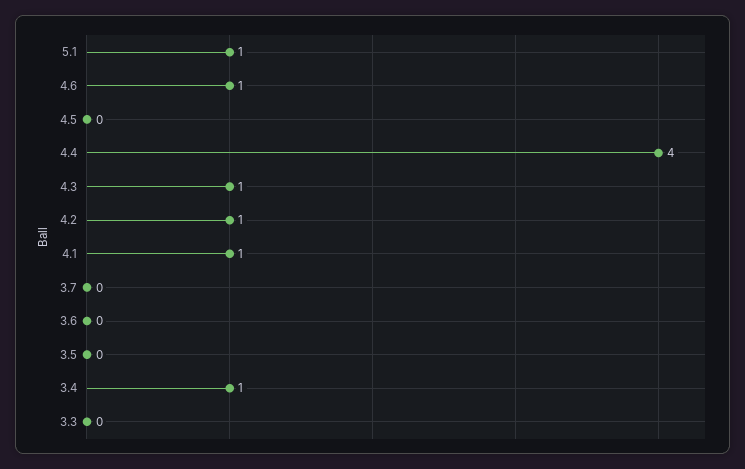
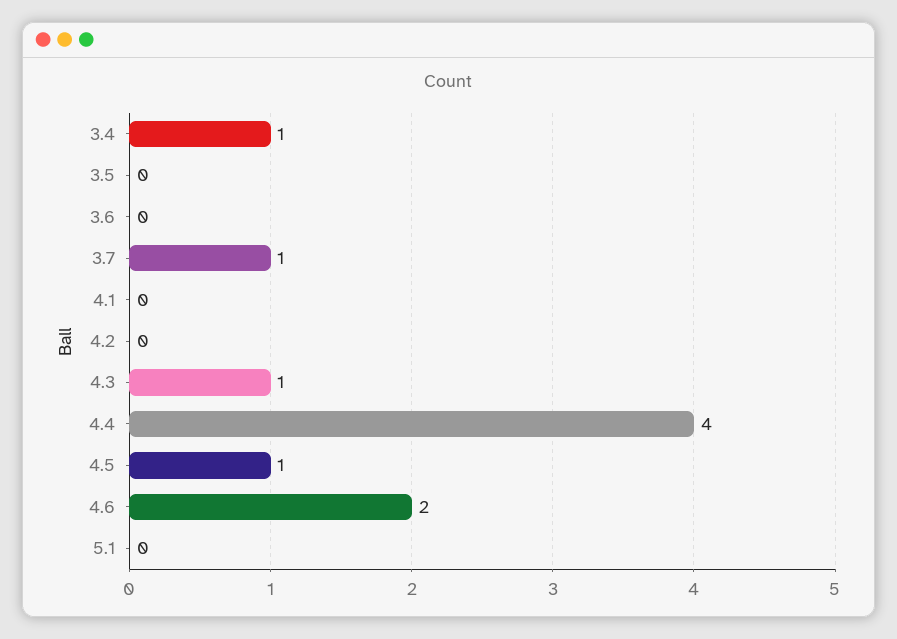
5.1: 1 -> 0
4.6: 1 -> 2
4.5: 0 -> 1
4.2: 1 -> 0
4.1: 1 -> 0
3.7: 0 -> 1
3.3: 0 -> none

